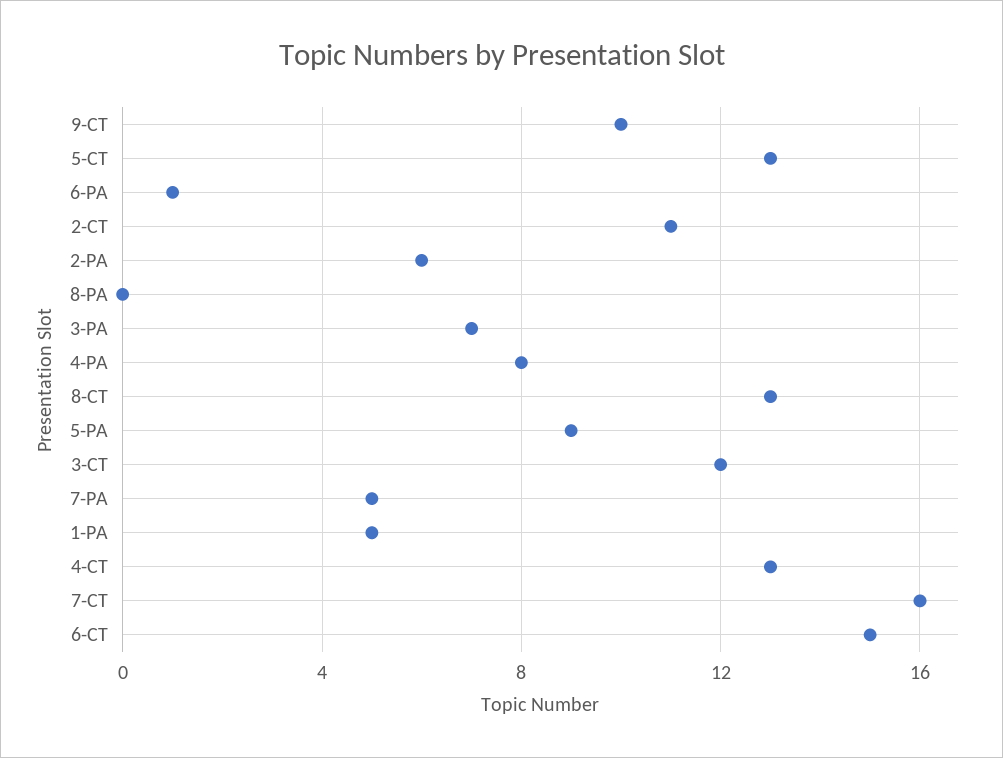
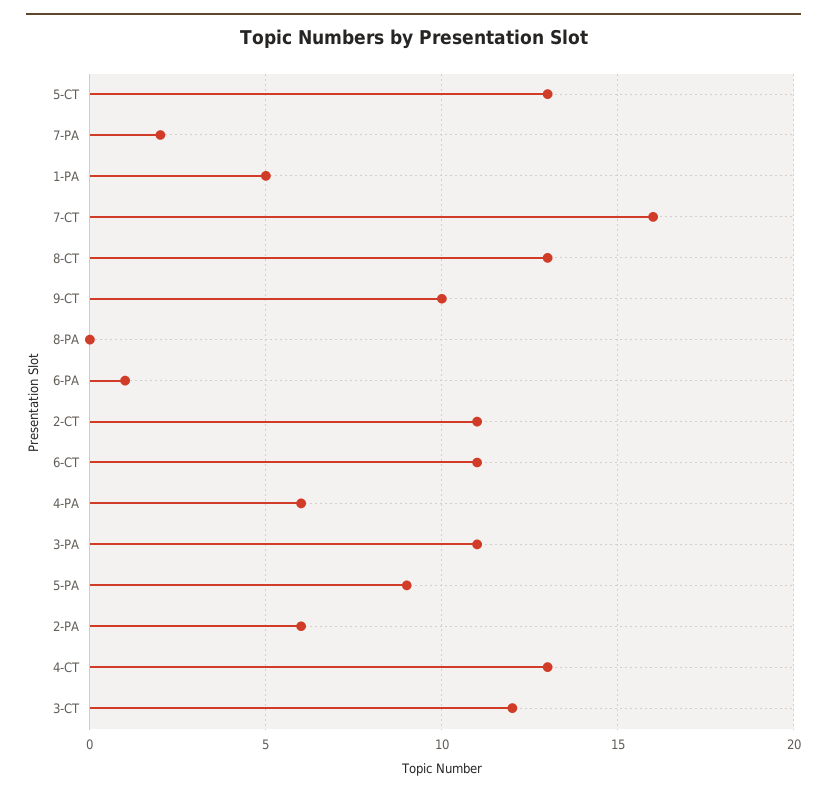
3-PA: 7 -> 11
4-PA: 8 -> 6
7-PA: 5 -> 2
6-CT: 15 -> 11

